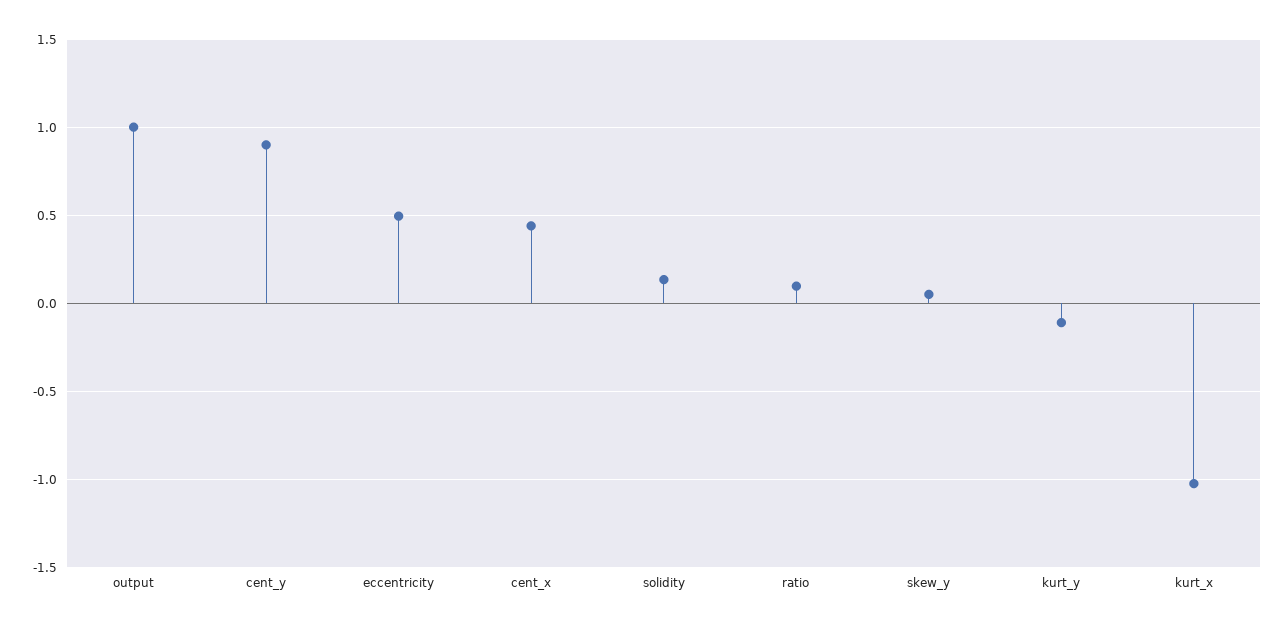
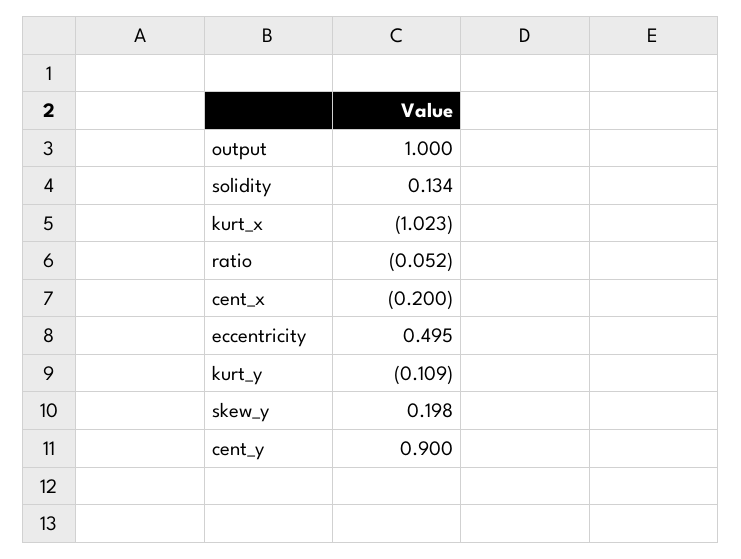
cent_x: 0.45 -> -0.2
ratio: 0.1 -> -0.052
skew_y: 0.05 -> 0.198

